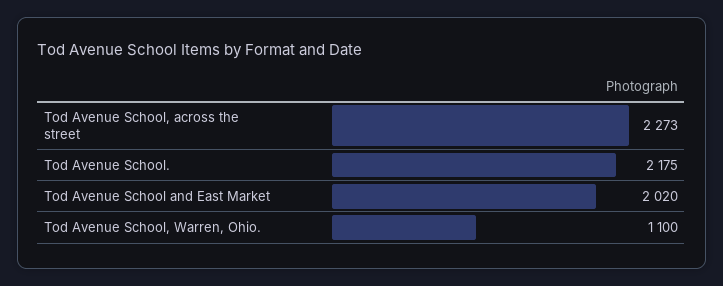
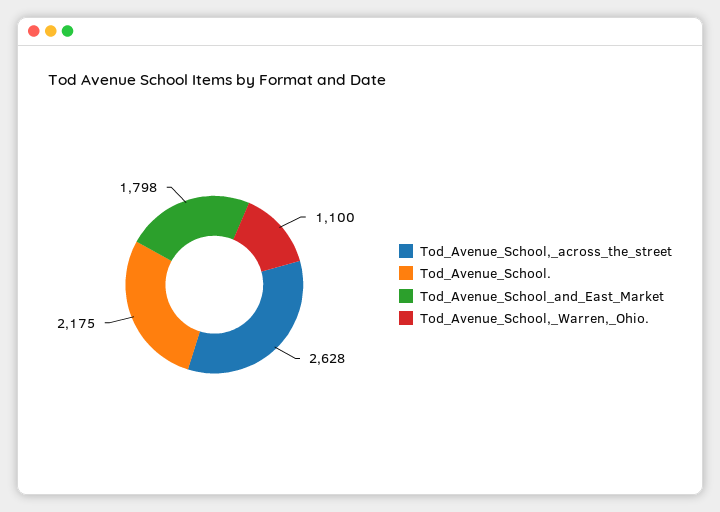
Tod Avenue School, across the street: 2273 -> 2628
Tod Avenue School and East Market: 2020 -> 1798

